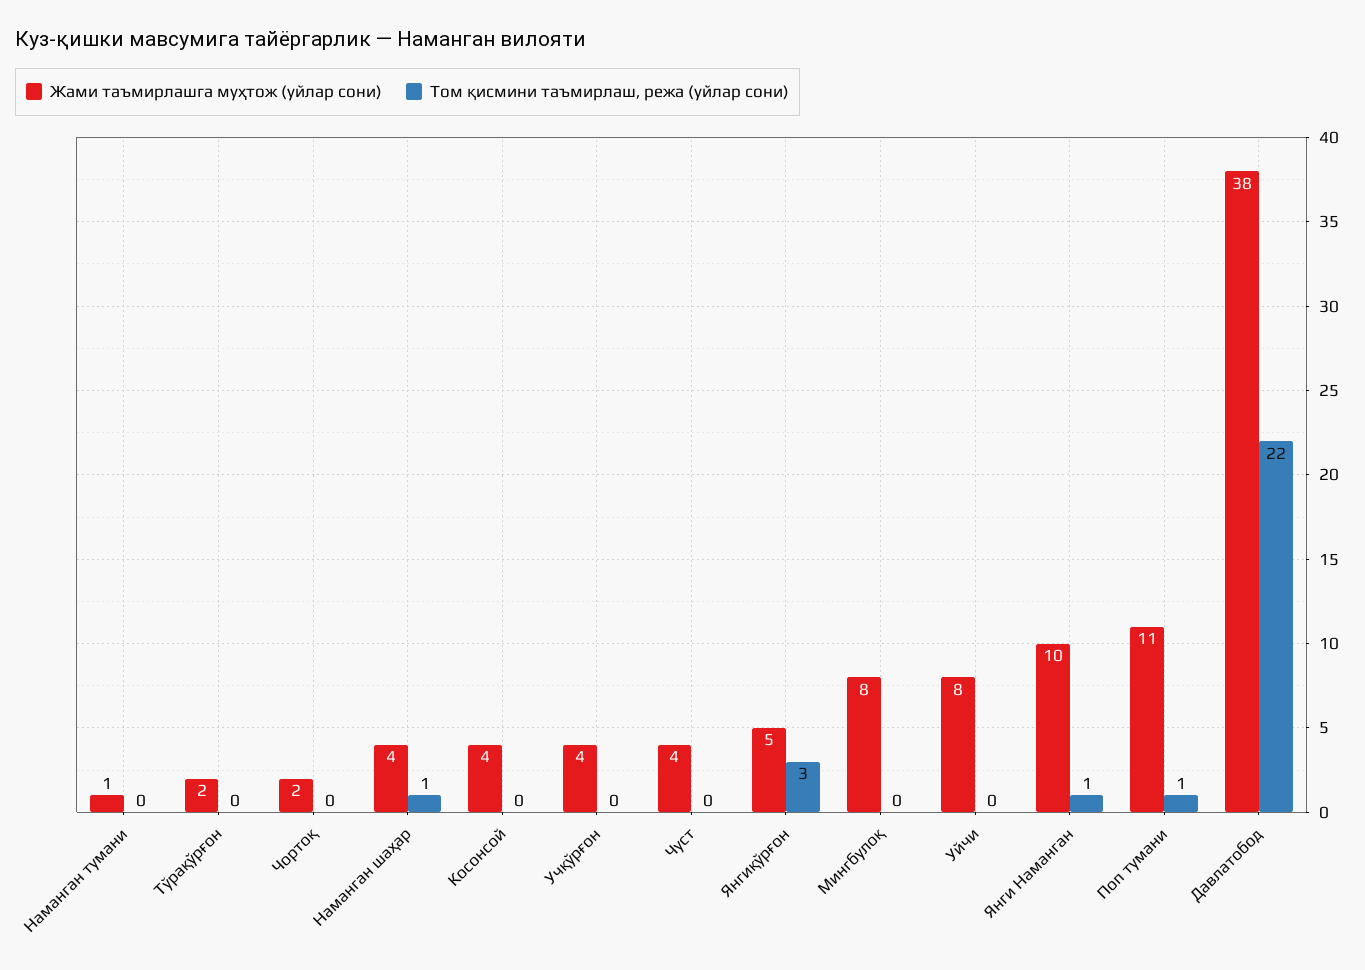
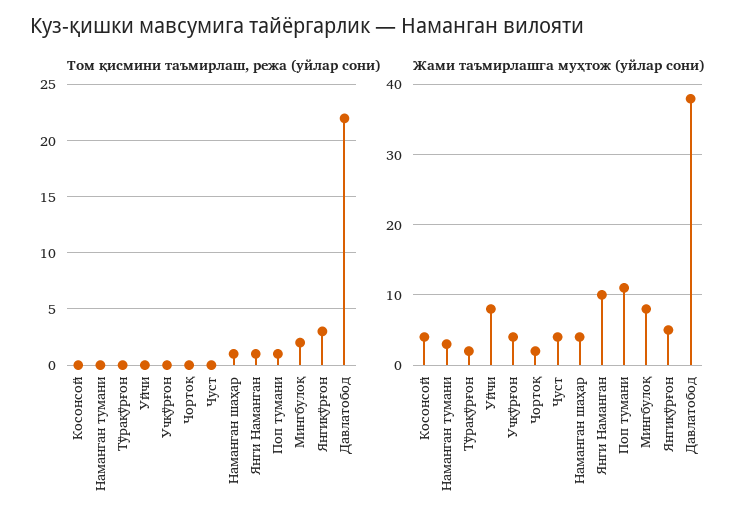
Жами таъмирлашга муҳтож (уйлар сони), Наманган тумани: 1 -> 3
Том қисмини таъмирлаш, режа (уйлар сони), Мингбулоқ: 0 -> 2

